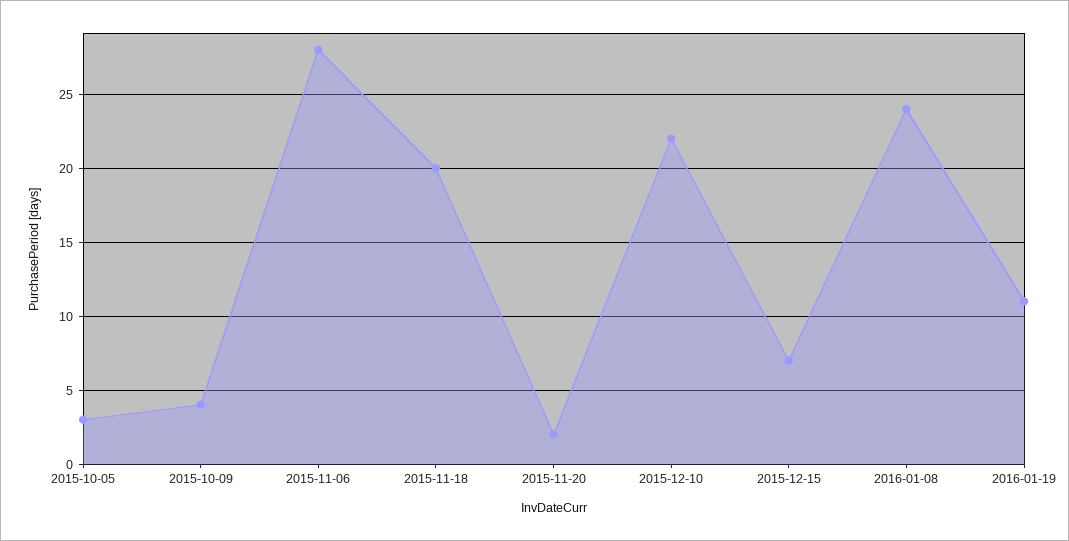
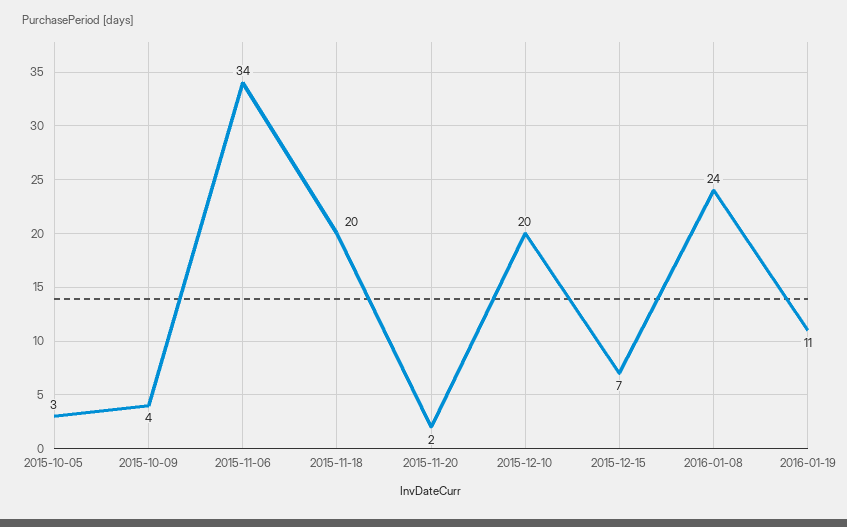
2015-11-06: 28 -> 34
2015-12-10: 22 -> 20

